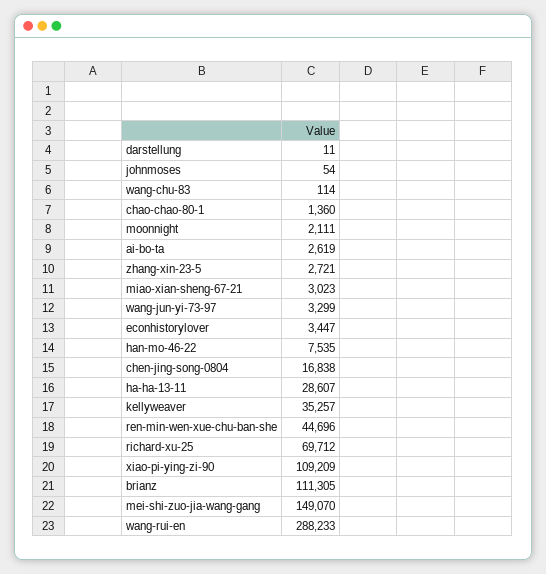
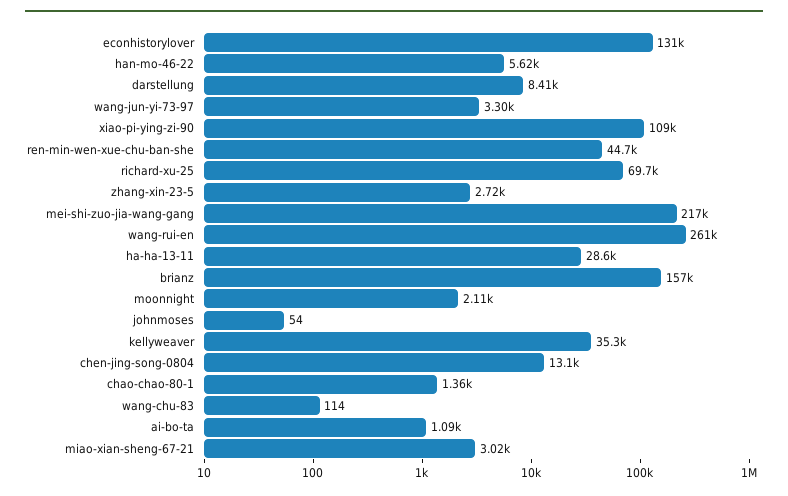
darstellung: 11 -> 8410
ai-bo-ta: 2619 -> 1090
econhistorylover: 3447 -> 131000
han-mo-46-22: 7535 -> 5620
chen-jing-song-0804: 16838 -> 13100
brianz: 111305 -> 157000
mei-shi-zuo-jia-wang-gang: 149070 -> 217000
wang-rui-en: 288233 -> 261000

